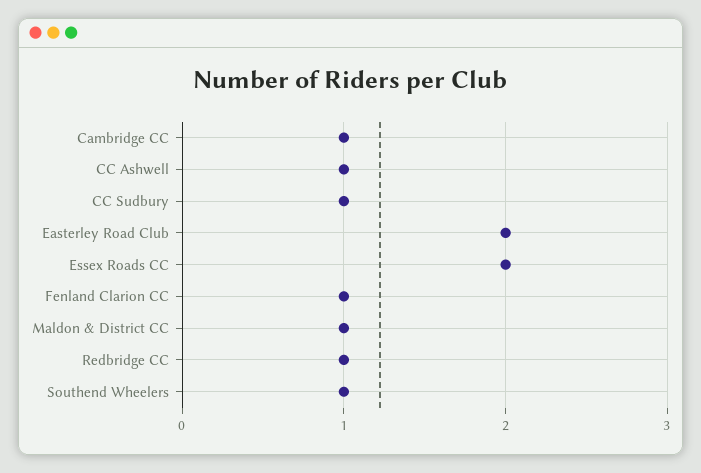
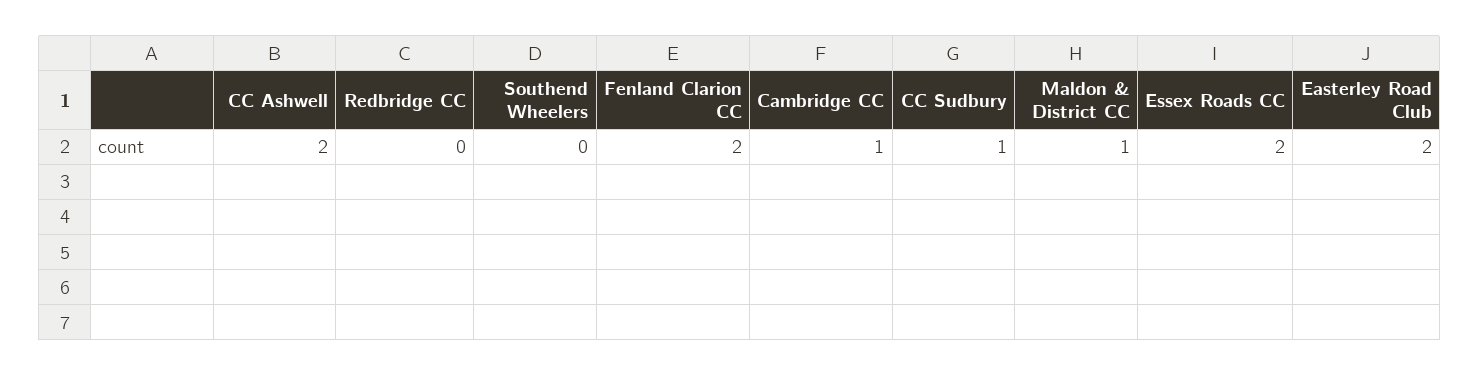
CC Ashwell: 1 -> 2
Fenland Clarion CC: 1 -> 2
Redbridge CC: 1 -> 0
Southend Wheelers: 1 -> 0

